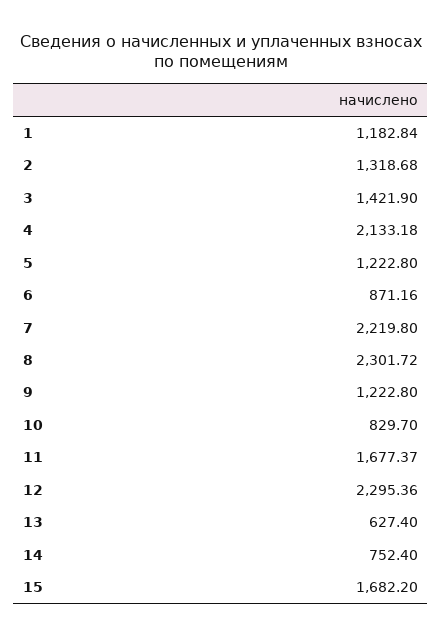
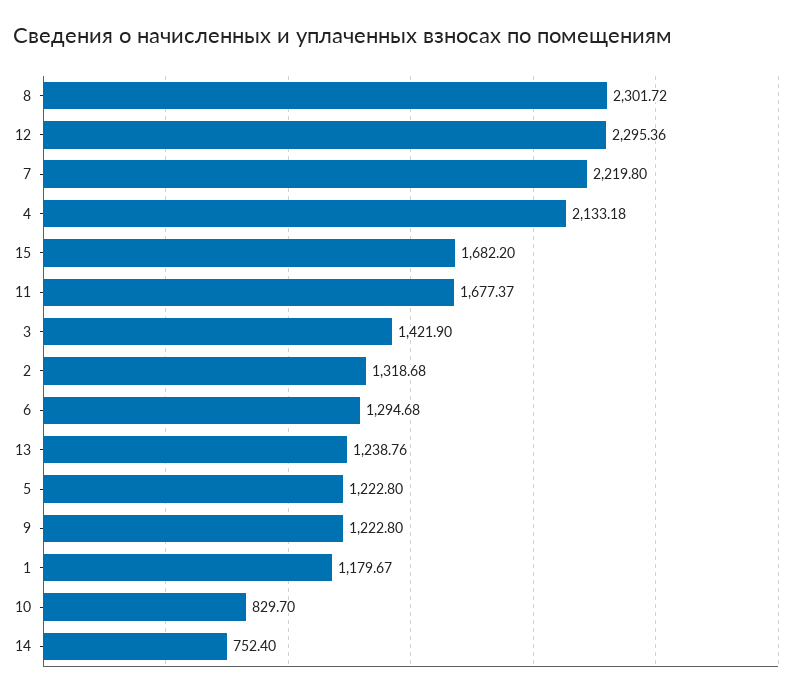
1: 1182.84 -> 1179.67
6: 871.16 -> 1294.68
13: 627.4 -> 1238.76

